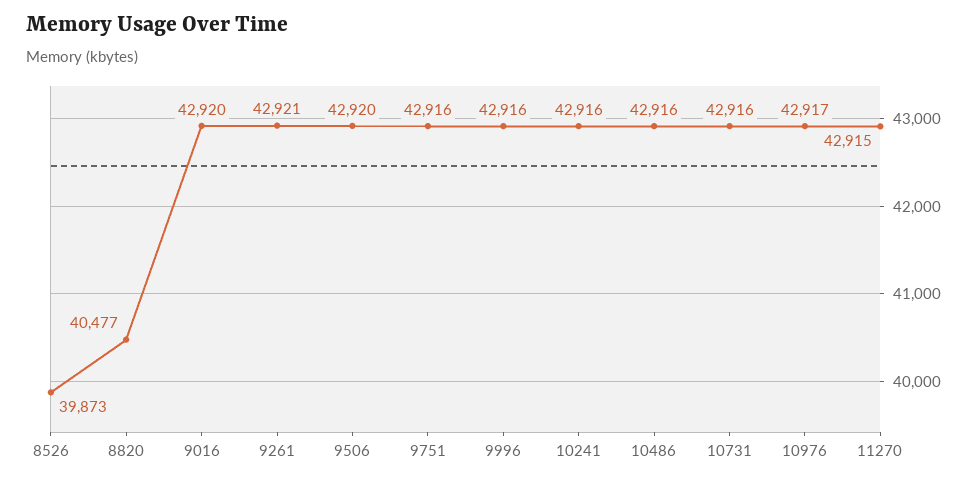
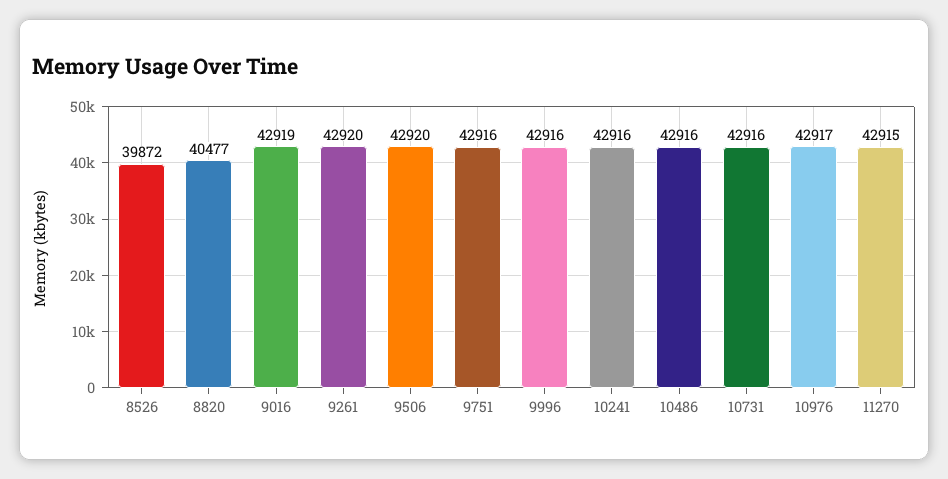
8526: 39873 -> 39872
9016: 42920 -> 42919
9261: 42921 -> 42920

